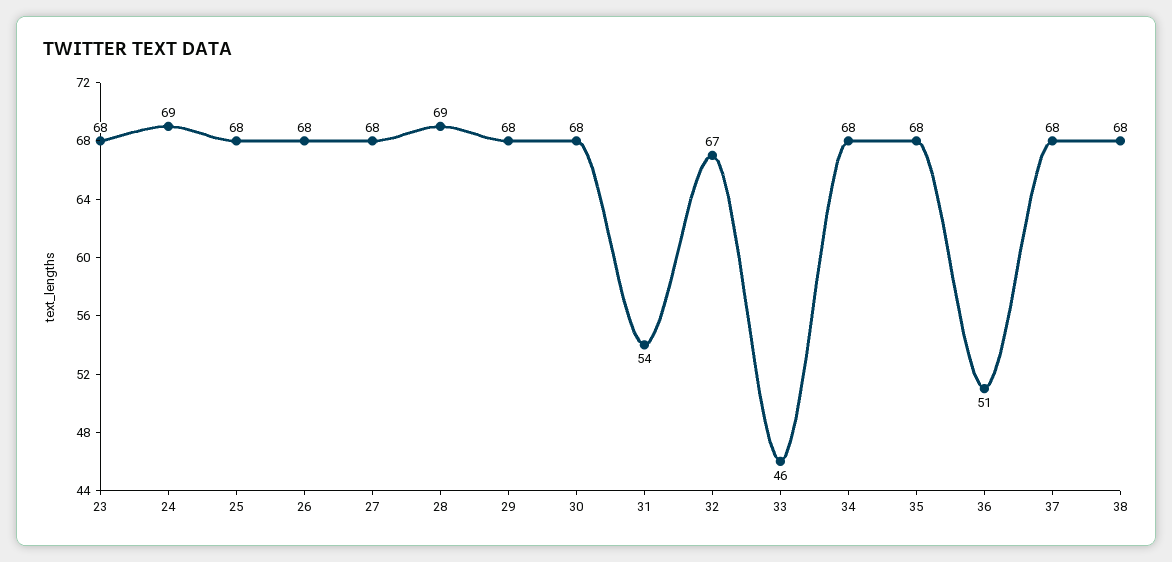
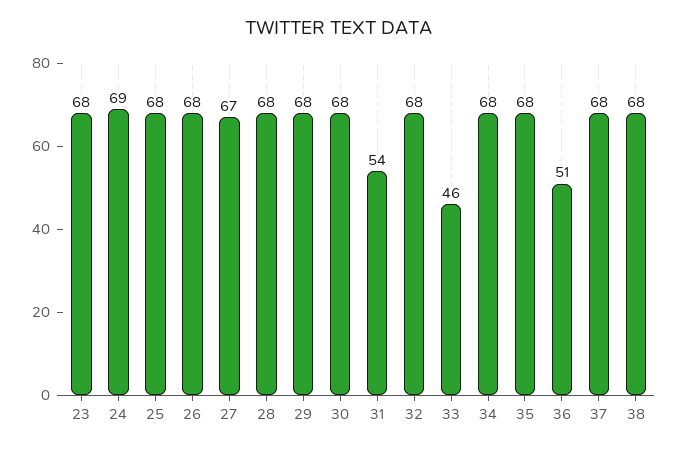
27: 68 -> 67
28: 69 -> 68
32: 67 -> 68

